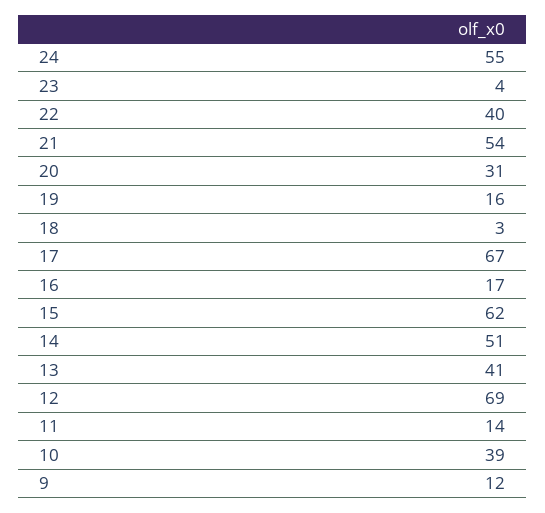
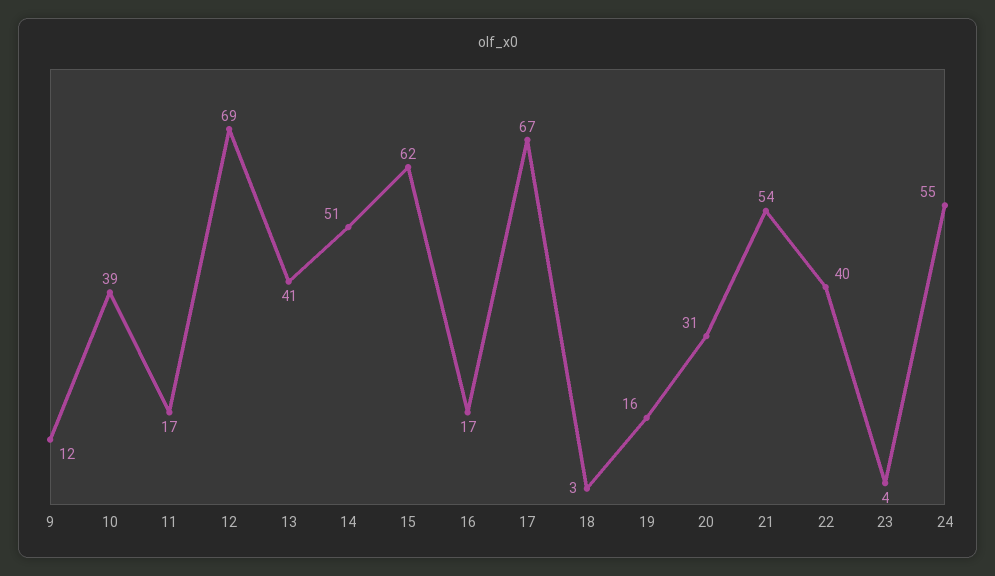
11: 14 -> 17

